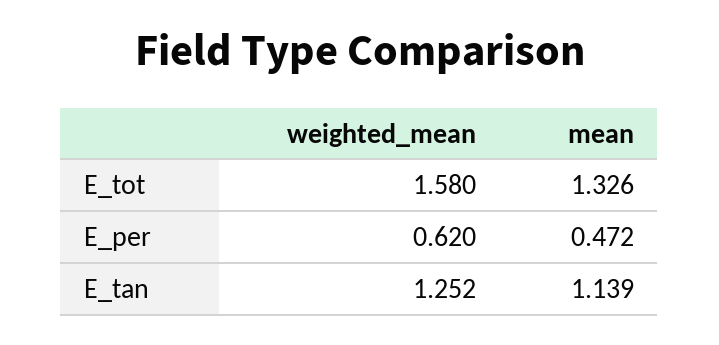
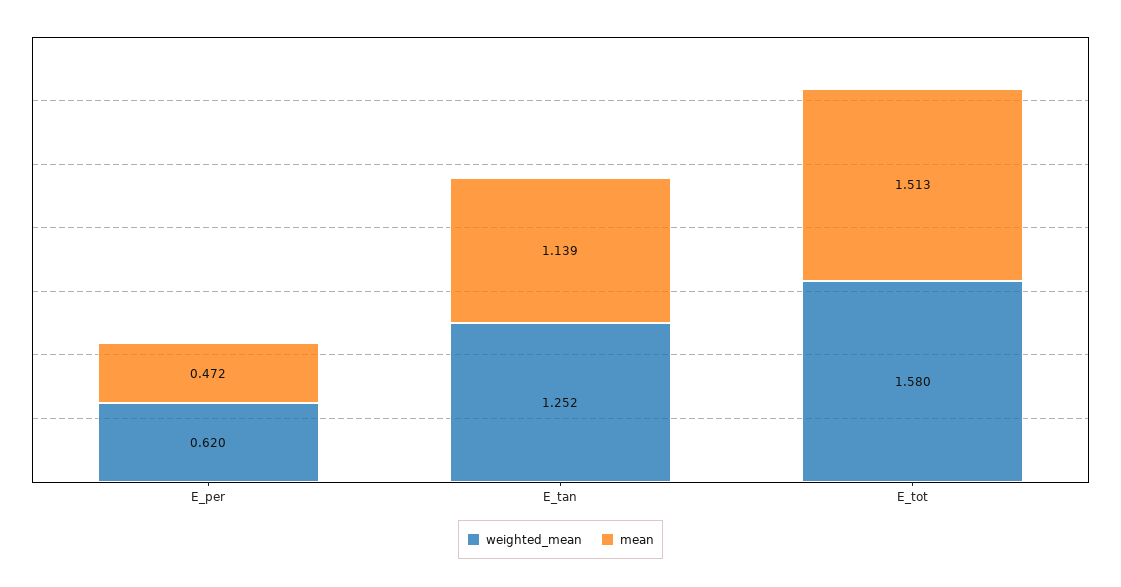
mean, E_tot: 1.326 -> 1.513

